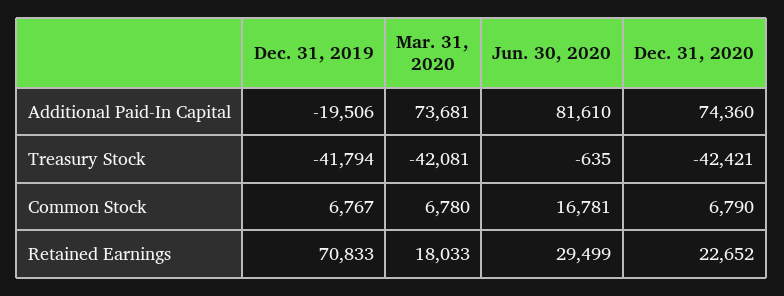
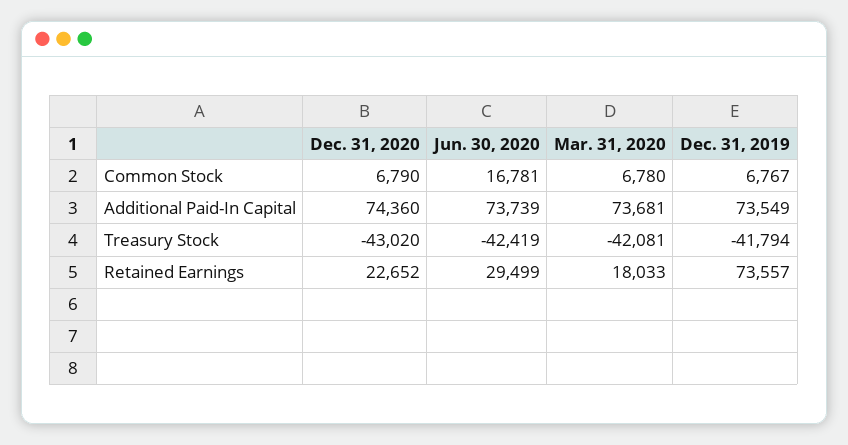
Dec. 31, 2019, Additional Paid-In Capital: -19506 -> 73549
Jun. 30, 2020, Additional Paid-In Capital: 81610 -> 73739
Jun. 30, 2020, Treasury Stock: -635 -> -42419
Dec. 31, 2020, Treasury Stock: -42421 -> -43020
Dec. 31, 2019, Retained Earnings: 70833 -> 73557

